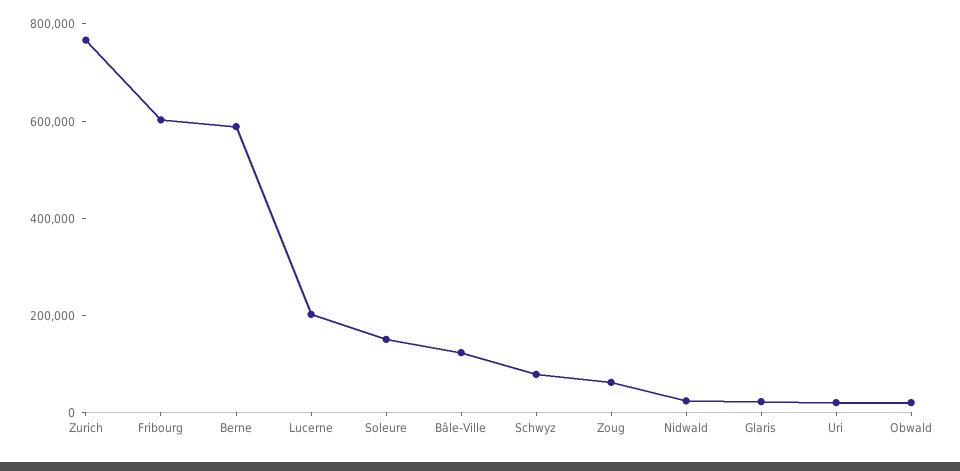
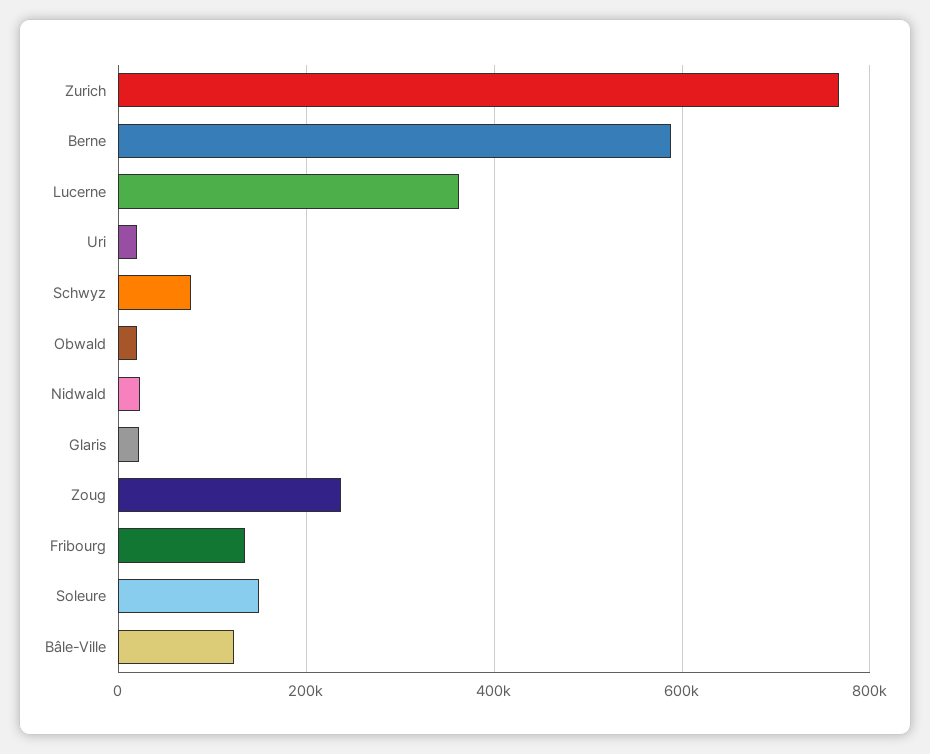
Fribourg: 600000 -> 140000
Lucerne: 200000 -> 360000
Zoug: 50000 -> 240000

